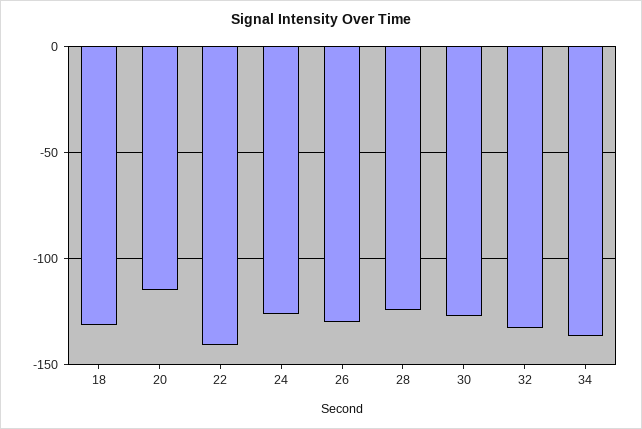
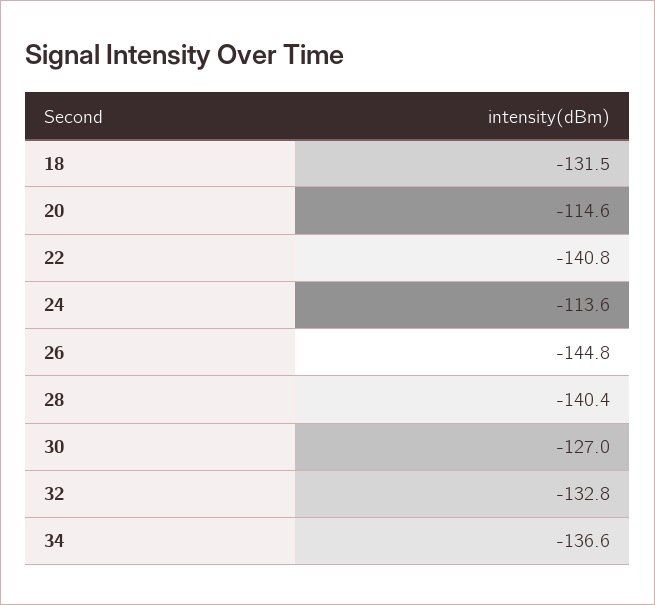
24: -125 -> -113.6
26: -130 -> -144.8
28: -125 -> -140.4

